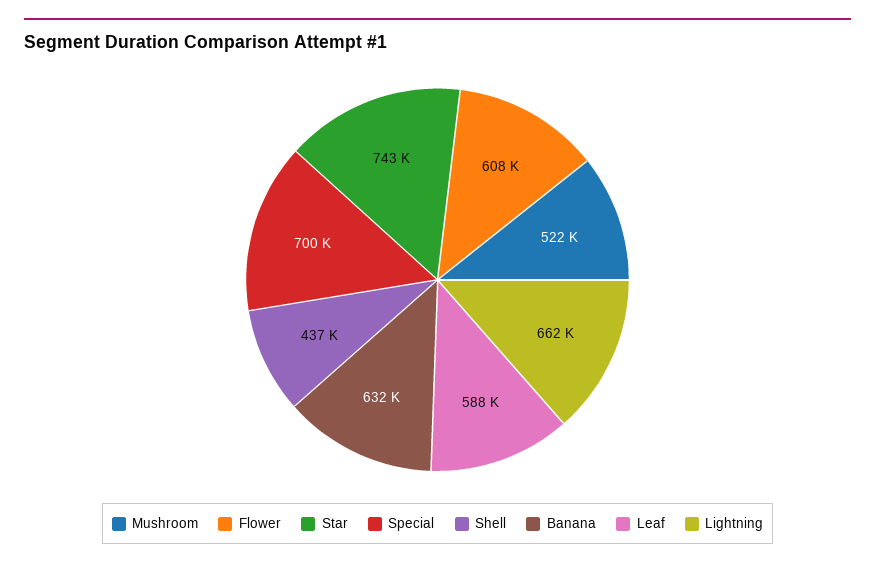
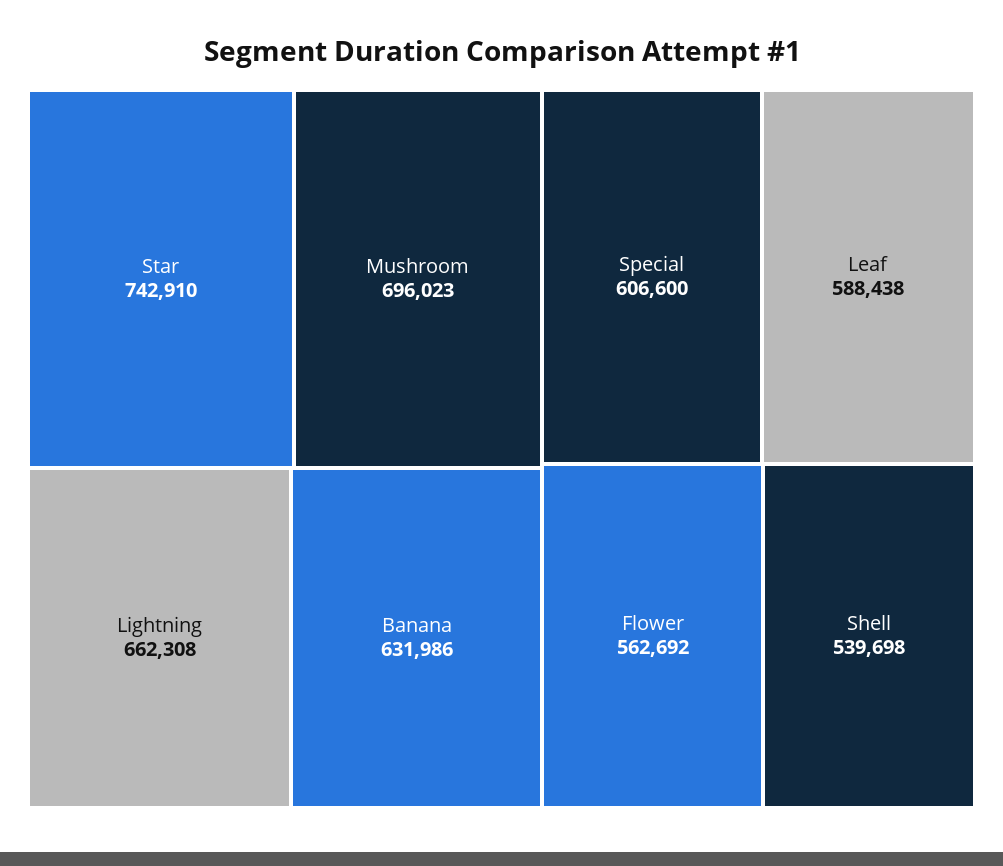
Mushroom: 522000 -> 696023
Flower: 608000 -> 562692
Special: 700000 -> 606600
Shell: 437000 -> 539698

